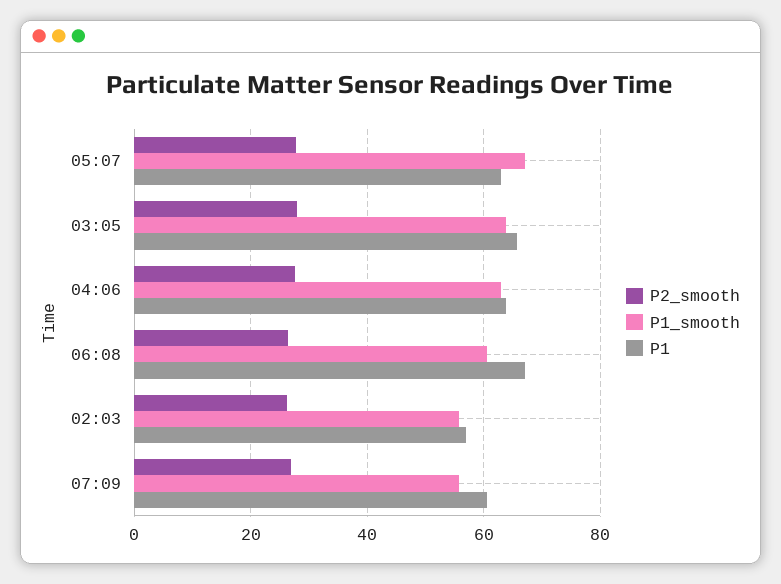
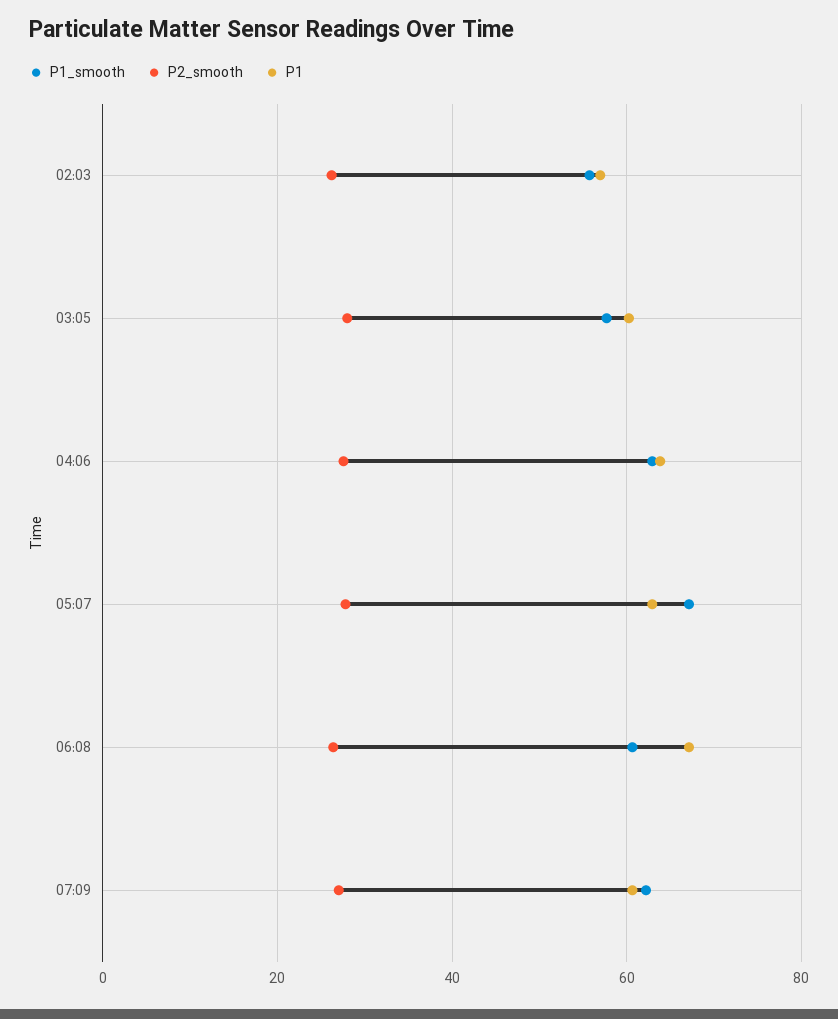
P1_smooth, 03:05: 64 -> 58
P1, 03:05: 66 -> 60
P1_smooth, 07:09: 56 -> 62

